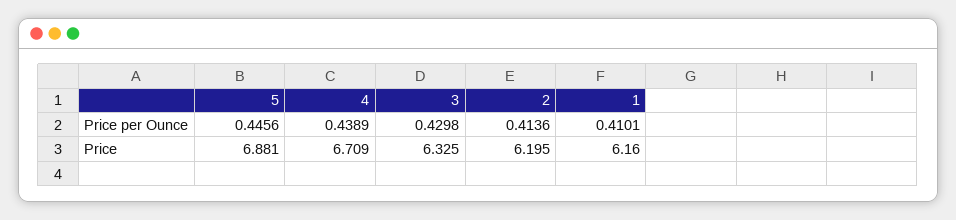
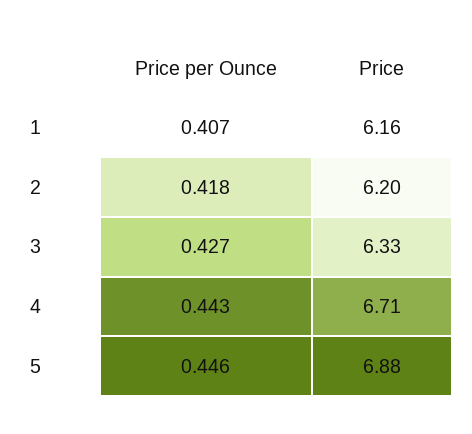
4, Price per Ounce: 0.4389 -> 0.443
3, Price per Ounce: 0.4298 -> 0.427
2, Price per Ounce: 0.4136 -> 0.418
1, Price per Ounce: 0.4101 -> 0.407

